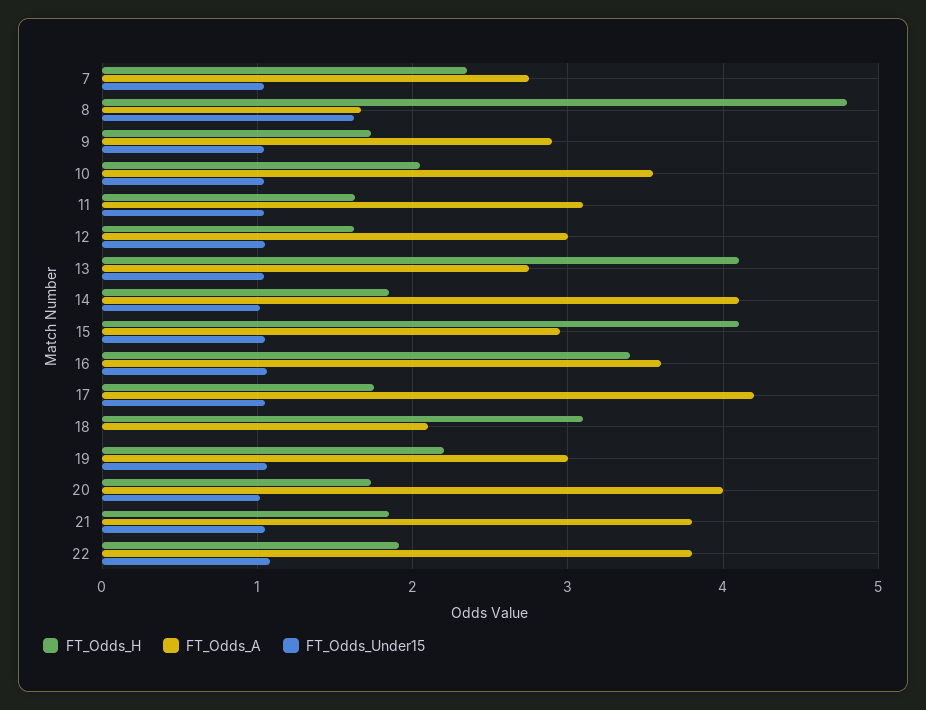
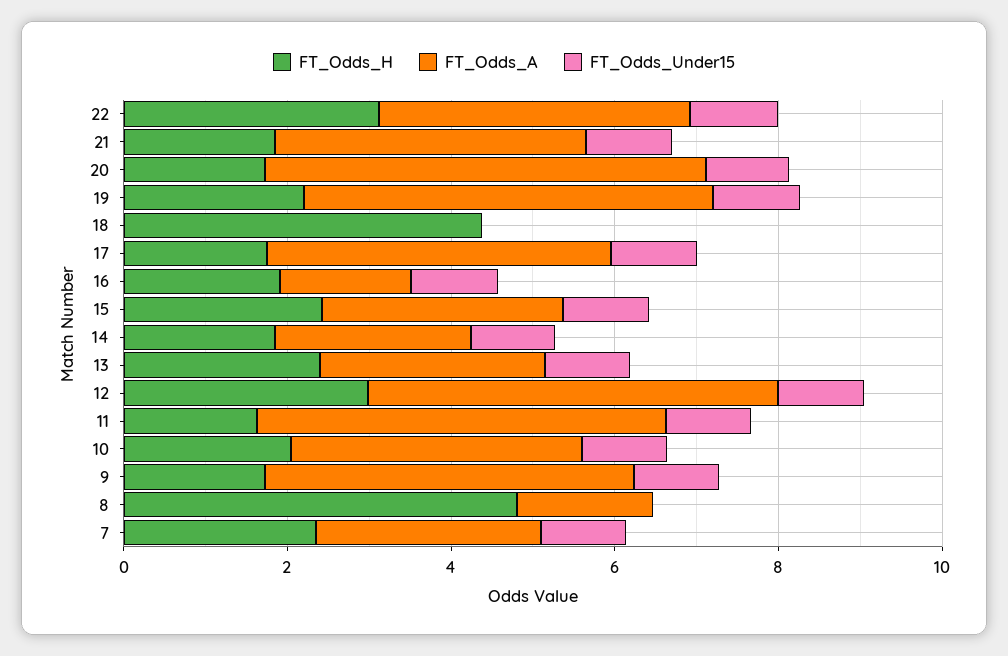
FT_Odds_Under15, 8: 1.6 -> 0
FT_Odds_A, 9: 2.9 -> 4.5
FT_Odds_A, 11: 3.1 -> 5
FT_Odds_H, 12: 1.6 -> 3
FT_Odds_A, 12: 3 -> 5
FT_Odds_H, 13: 4.1 -> 2.5
FT_Odds_A, 14: 4.1 -> 2.5
FT_Odds_H, 15: 4.1 -> 2.5
FT_Odds_H, 16: 3.4 -> 2
FT_Odds_A, 16: 3.6 -> 1.5
FT_Odds_H, 18: 3.1 -> 4.5
FT_Odds_A, 18: 2.1 -> 0
FT_Odds_A, 19: 3 -> 5
FT_Odds_A, 20: 4 -> 5.5
FT_Odds_H, 22: 1.9 -> 3

